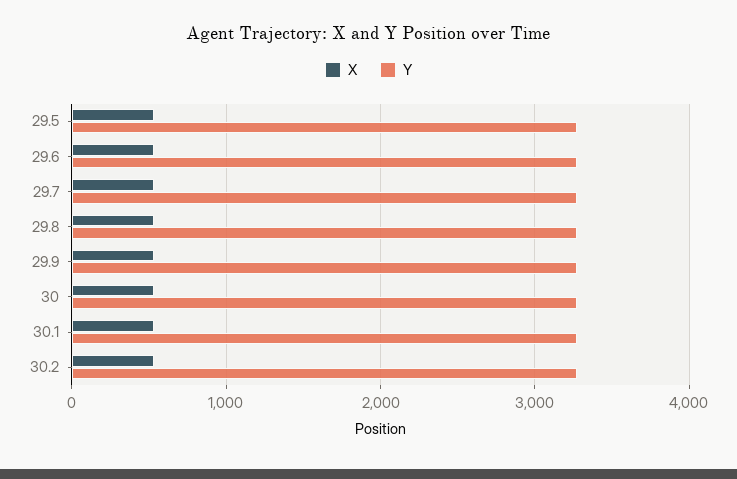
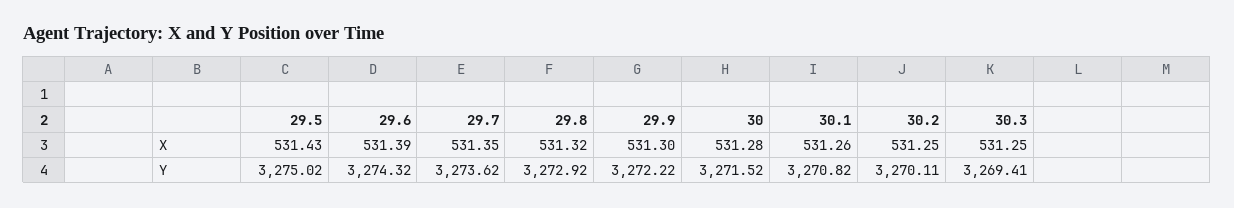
X, 30.3: none -> 531.25
Y, 30.3: none -> 3269.41

